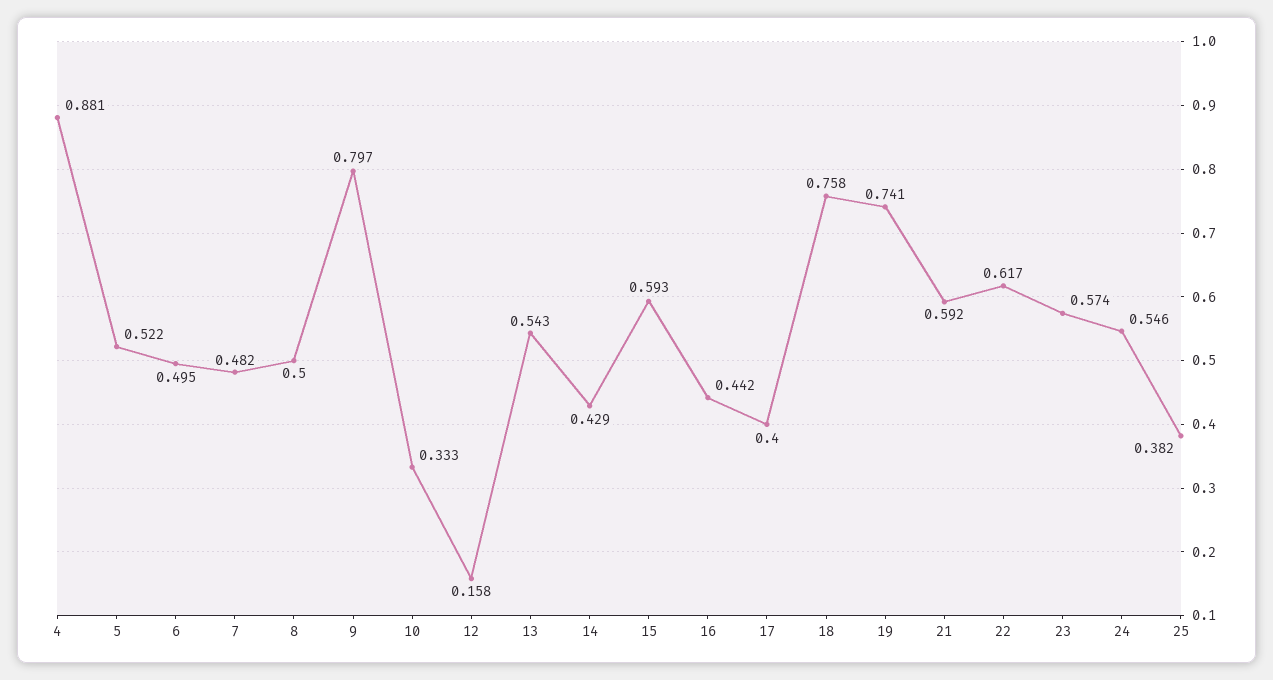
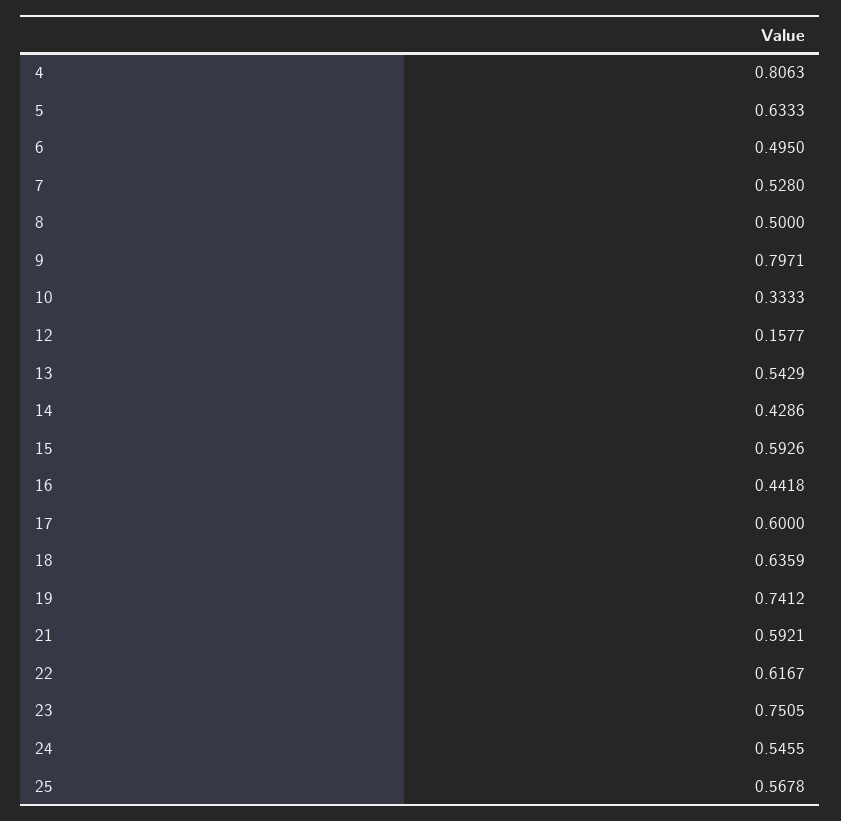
4: 0.881 -> 0.8063
5: 0.522 -> 0.6333
7: 0.482 -> 0.528
17: 0.4 -> 0.6
18: 0.758 -> 0.6359
23: 0.574 -> 0.7505
25: 0.382 -> 0.5678

